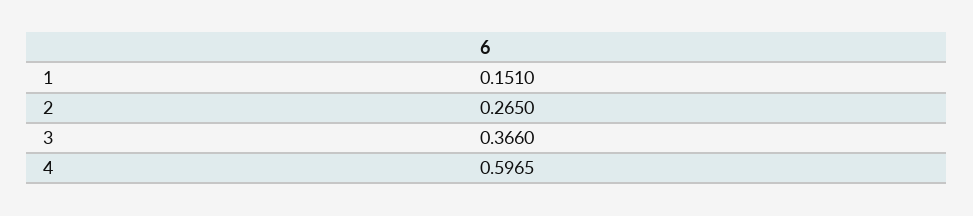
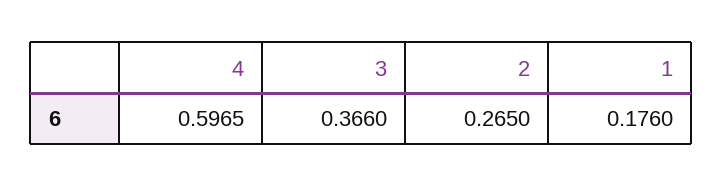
1: 0.151 -> 0.176

